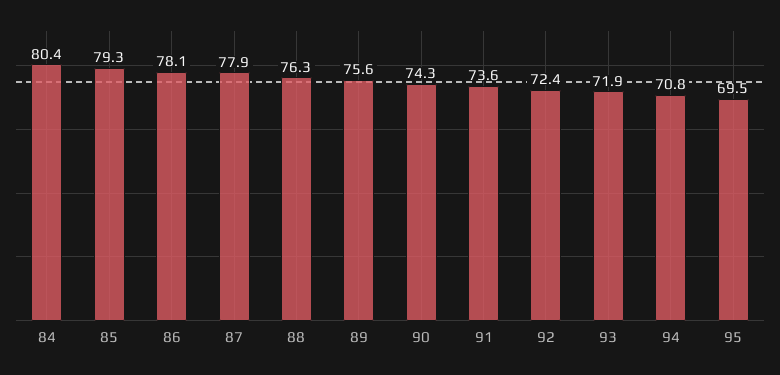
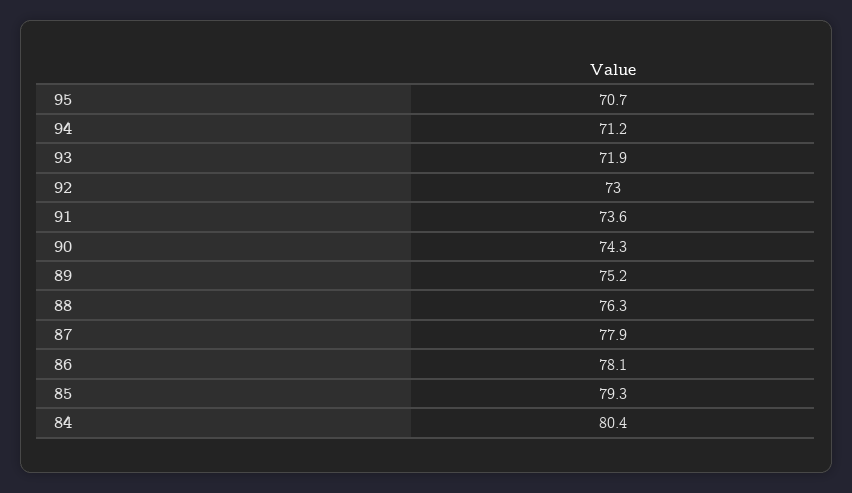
89: 75.6 -> 75.2
92: 72.4 -> 73
94: 70.8 -> 71.2
95: 69.5 -> 70.7

